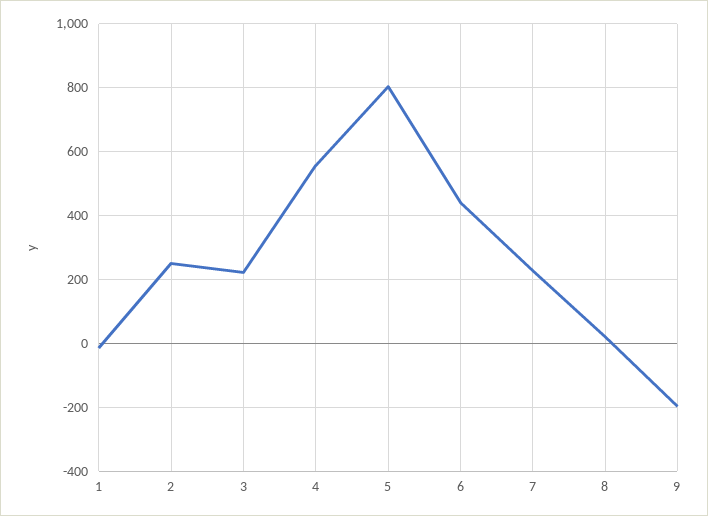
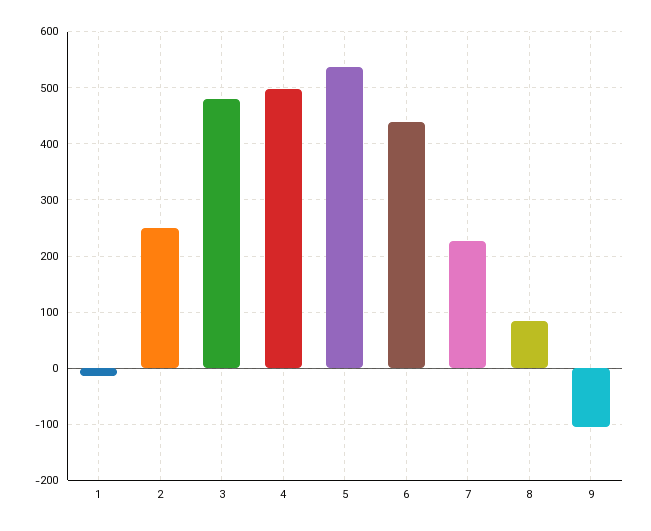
3: 220 -> 480
4: 560 -> 500
5: 800 -> 540
8: 20 -> 80
9: -200 -> -100

